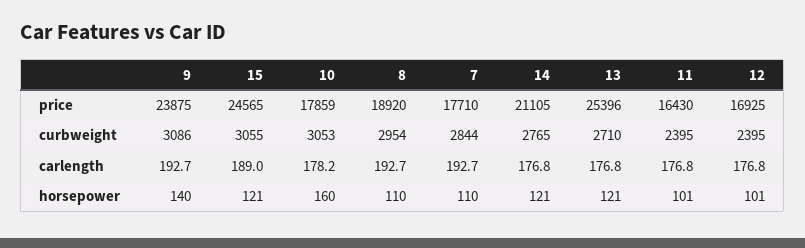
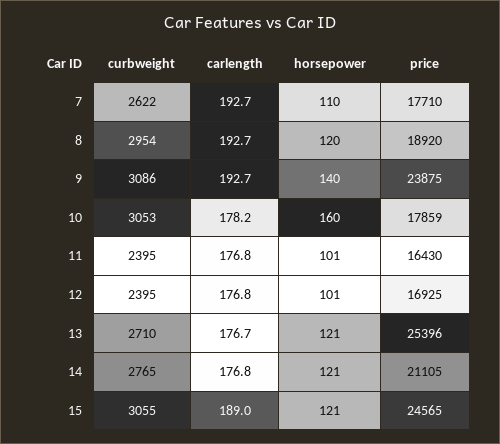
7, curbweight: 2844 -> 2622
13, carlength: 176.8 -> 176.7
8, horsepower: 110 -> 120

